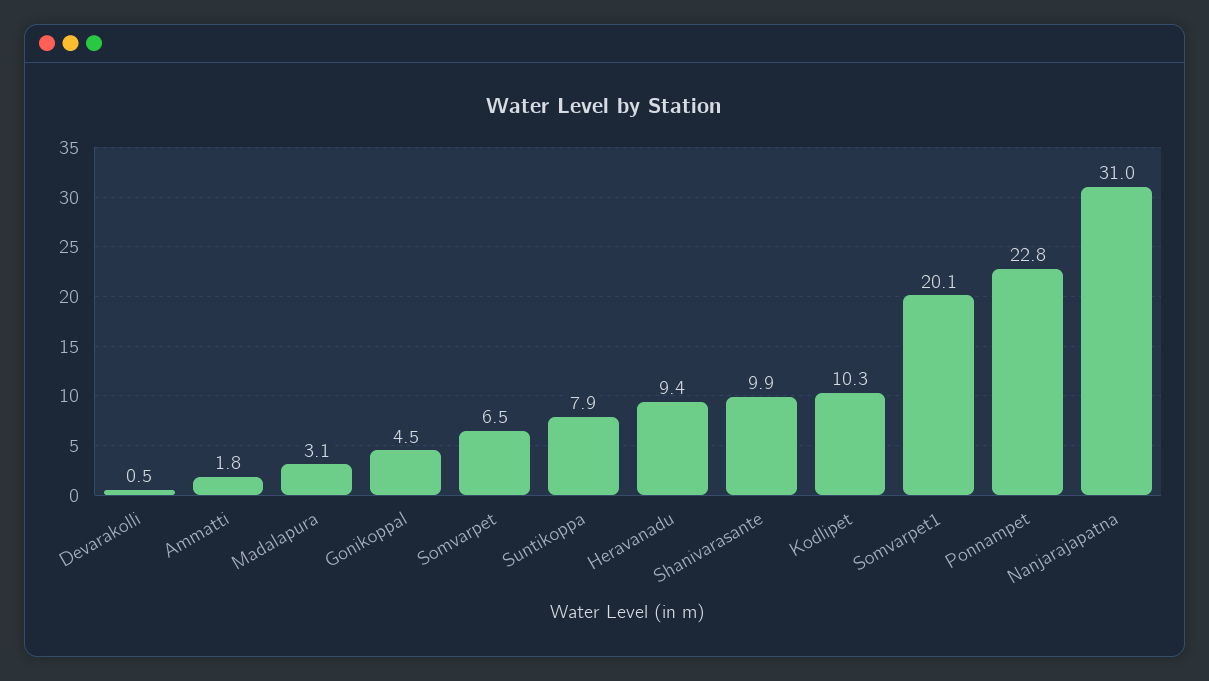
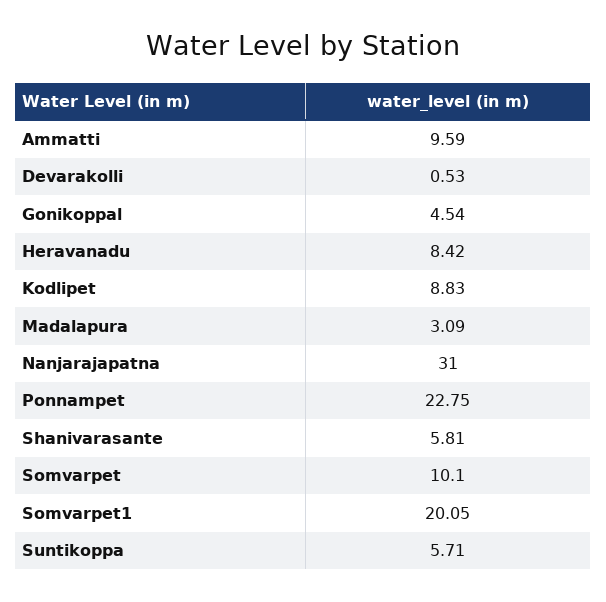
Ammatti: 1.8 -> 9.59
Somvarpet: 6.5 -> 10.1
Suntikoppa: 7.9 -> 5.71
Heravanadu: 9.4 -> 8.42
Shanivarasante: 9.9 -> 5.81
Kodlipet: 10.3 -> 8.83

